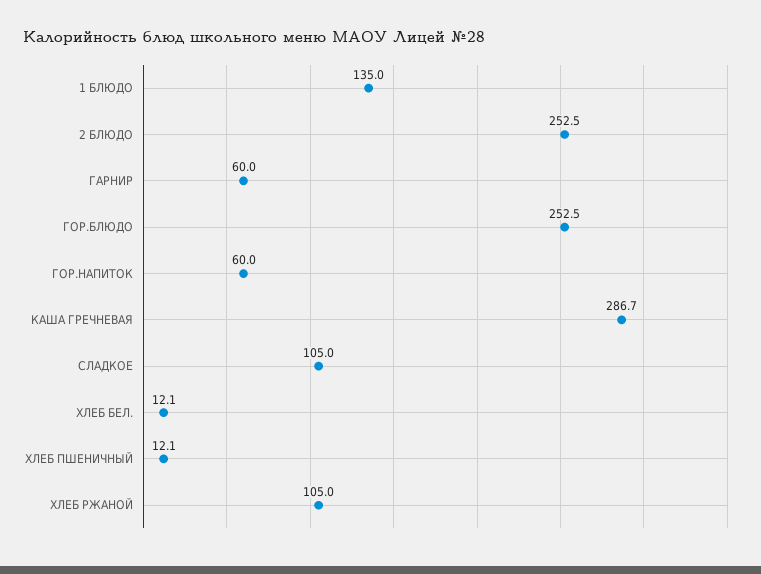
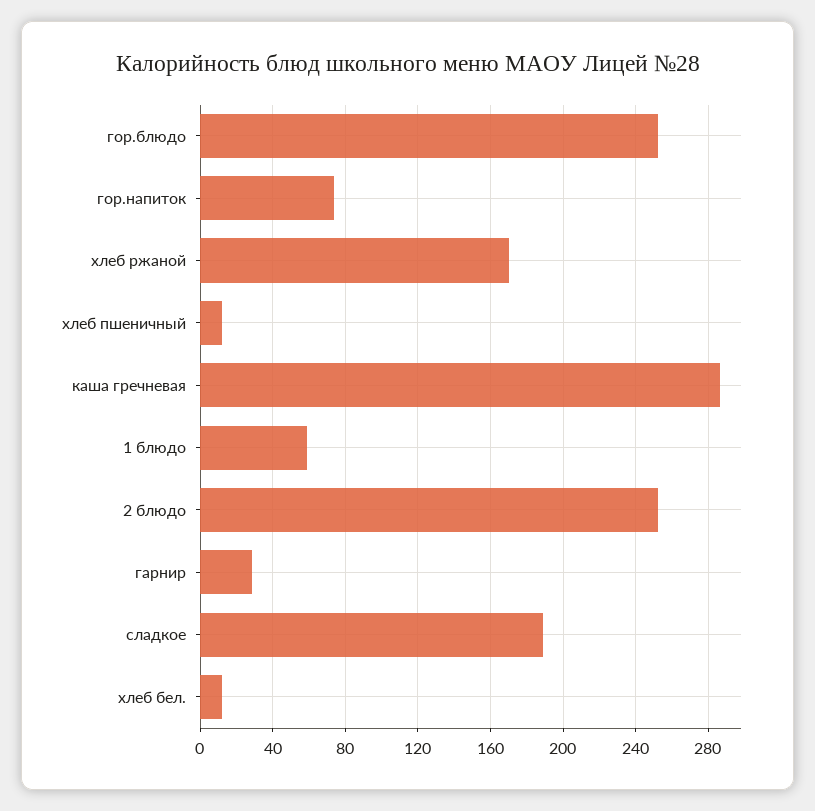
1 БЛЮДО: 135 -> 60
ГАРНИР: 60 -> 30
ГОР.НАПИТОК: 60 -> 75
СЛАДКОЕ: 105 -> 190
ХЛЕБ РЖАНОЙ: 105 -> 170

